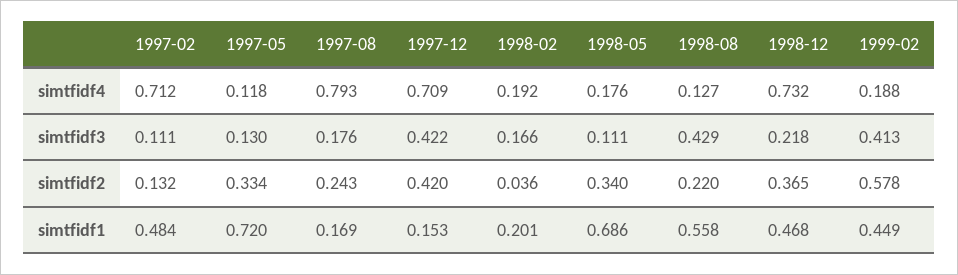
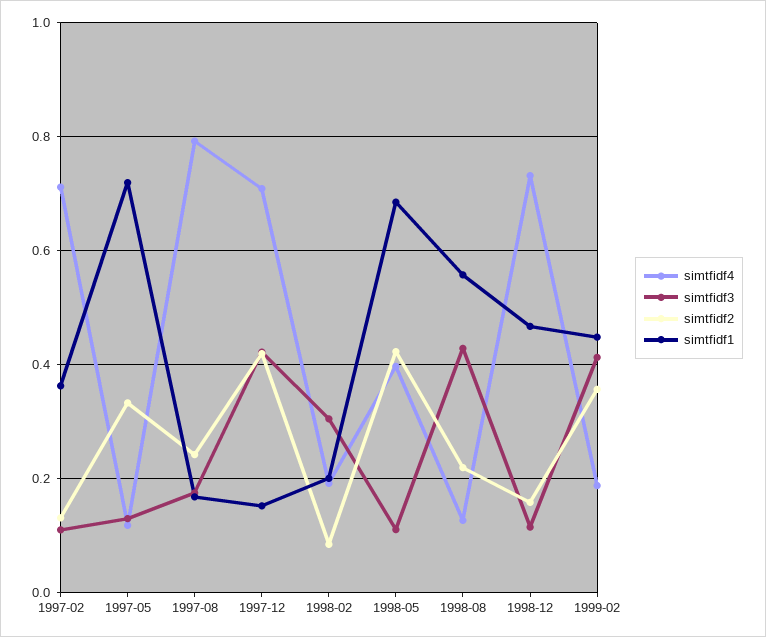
simtfidf4, 1998-05: 0.176 -> 0.4
simtfidf3, 1998-02: 0.166 -> 0.3
simtfidf3, 1998-12: 0.218 -> 0.12
simtfidf2, 1998-02: 0.036 -> 0.08
simtfidf2, 1998-05: 0.34 -> 0.42
simtfidf2, 1998-12: 0.365 -> 0.16
simtfidf2, 1999-02: 0.578 -> 0.36
simtfidf1, 1997-02: 0.484 -> 0.36

